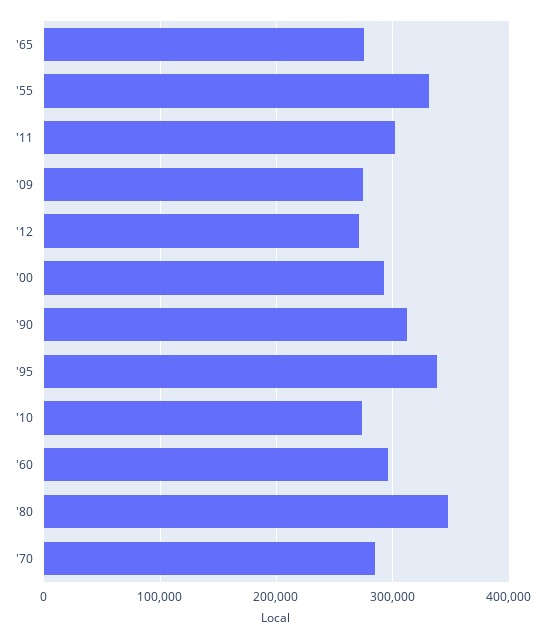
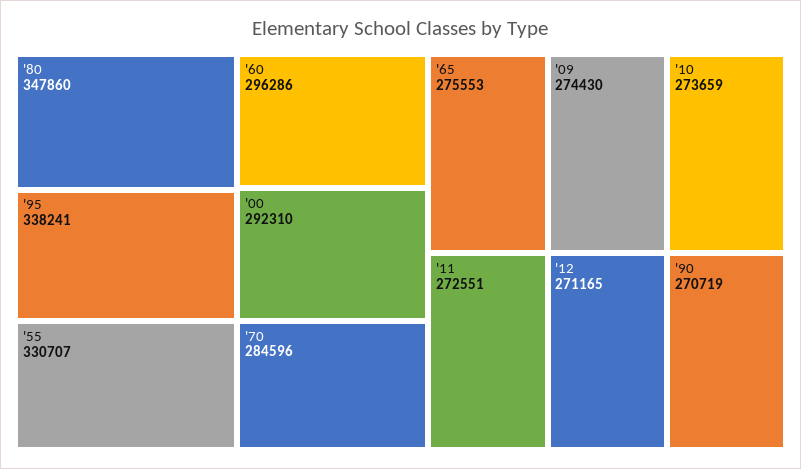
'11: 300000 -> 272551
'90: 310000 -> 270719

